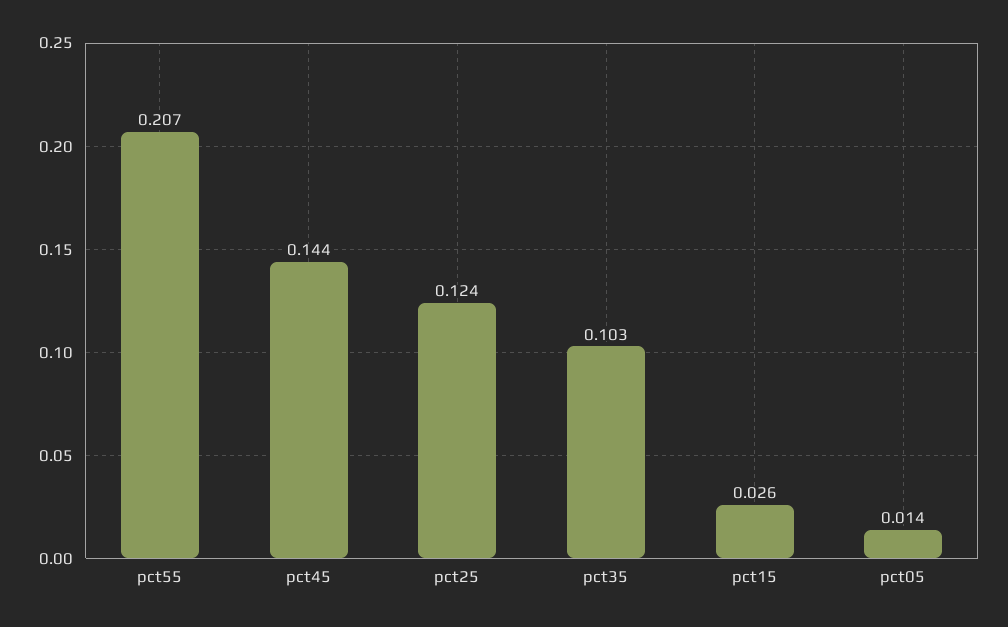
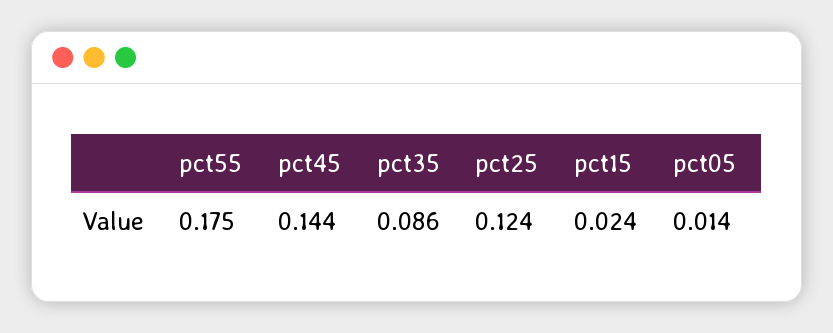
pct55: 0.207 -> 0.175
pct35: 0.103 -> 0.086
pct15: 0.026 -> 0.024

